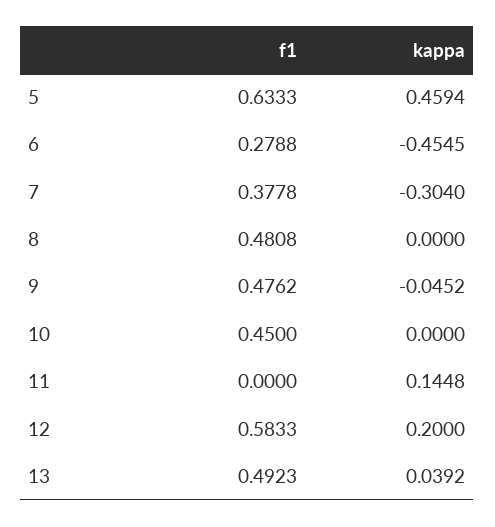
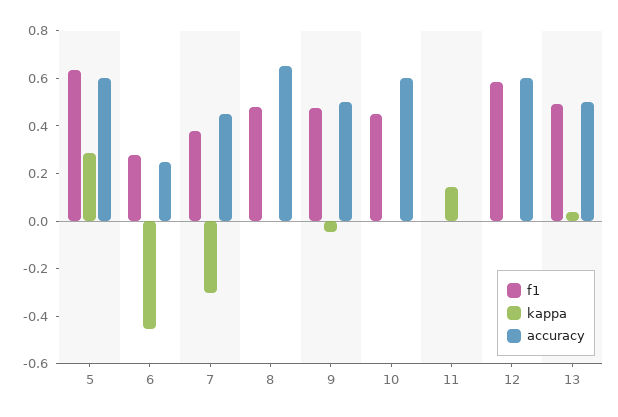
kappa, 5: 0.4594 -> 0.3
kappa, 12: 0.2 -> 0
accuracy, 5: none -> 0.6
accuracy, 6: none -> 0.25
accuracy, 7: none -> 0.45
accuracy, 8: none -> 0.65
accuracy, 9: none -> 0.5
accuracy, 10: none -> 0.6
accuracy, 11: none -> 0
accuracy, 12: none -> 0.6
accuracy, 13: none -> 0.5

